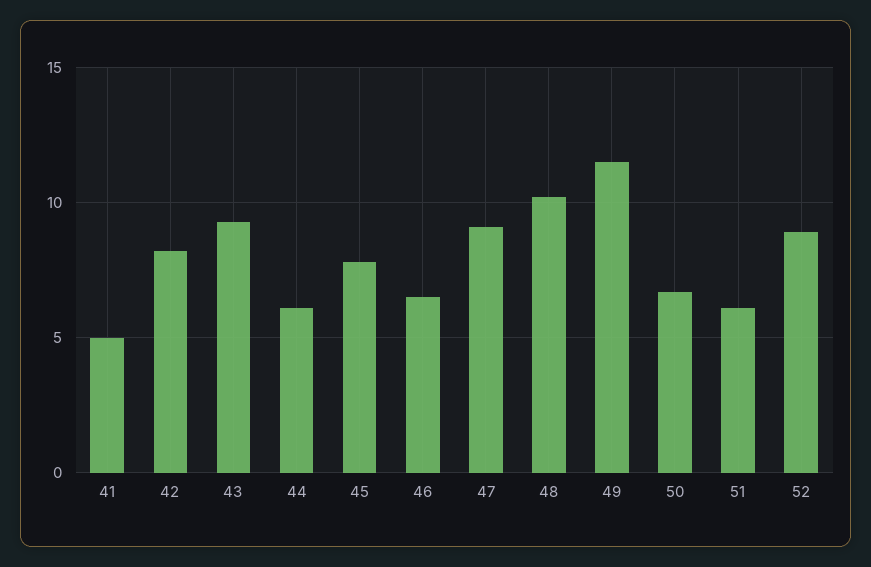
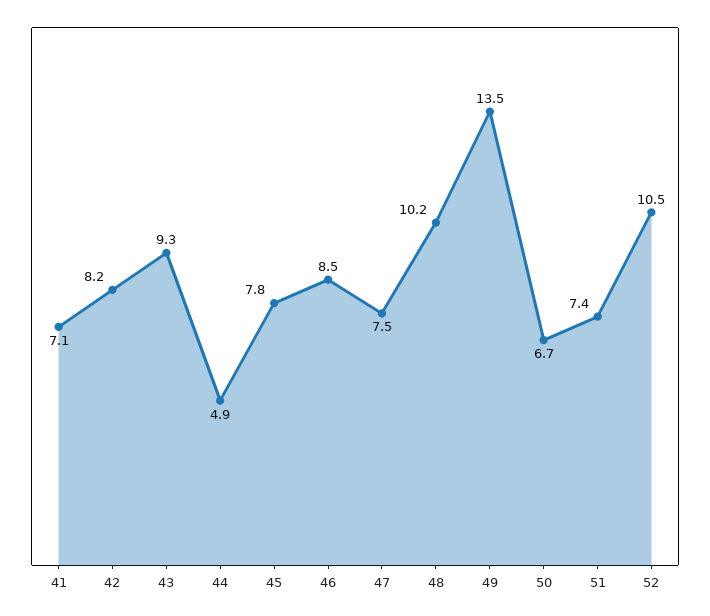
41: 5 -> 7.1
44: 6 -> 4.9
46: 6.5 -> 8.5
47: 9 -> 7.5
49: 11.5 -> 13.5
51: 6 -> 7.4
52: 9 -> 10.5

